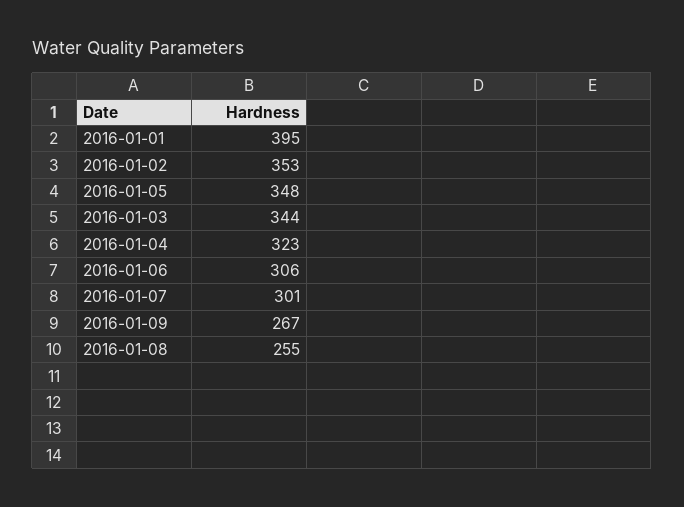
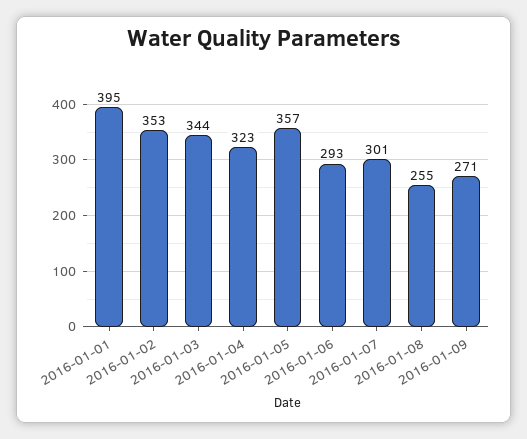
2016-01-05: 348 -> 357
2016-01-06: 306 -> 293
2016-01-09: 267 -> 271

